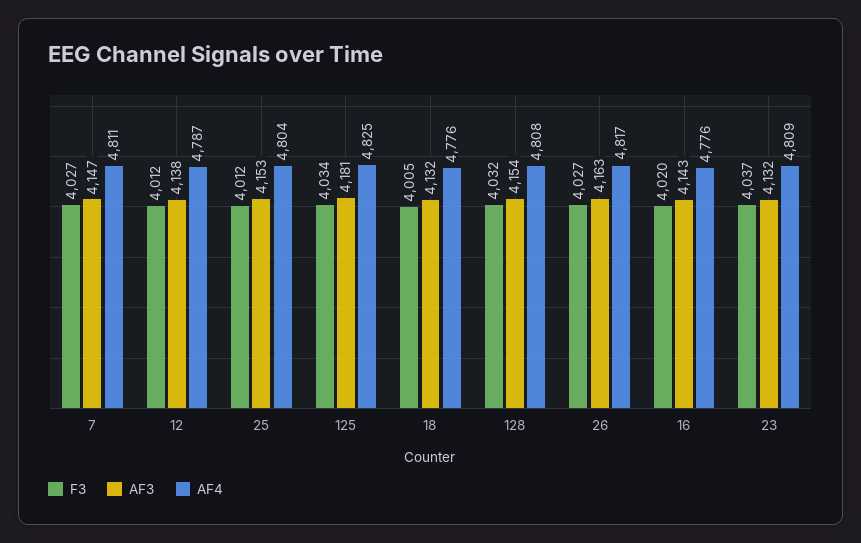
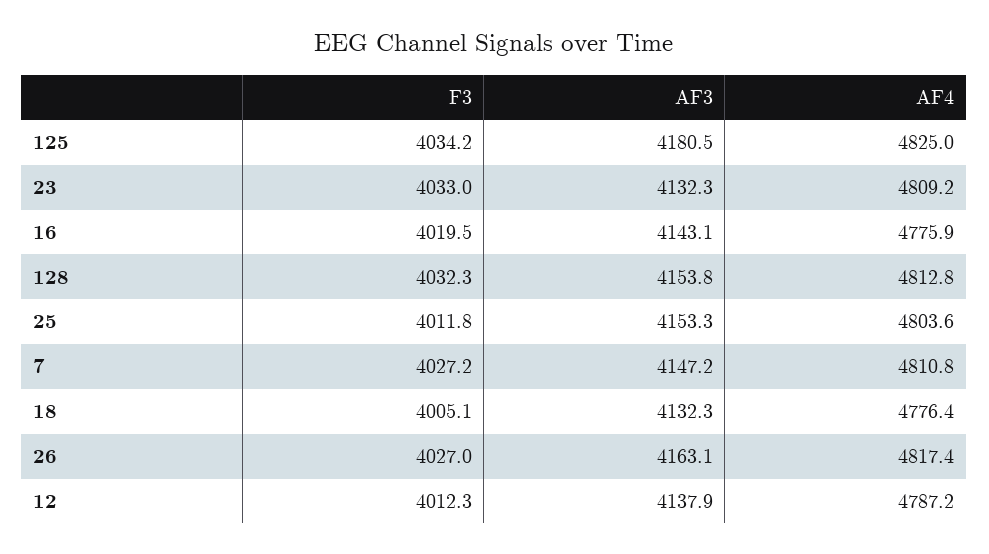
AF4, 128: 4808 -> 4812.8
F3, 23: 4037 -> 4033

